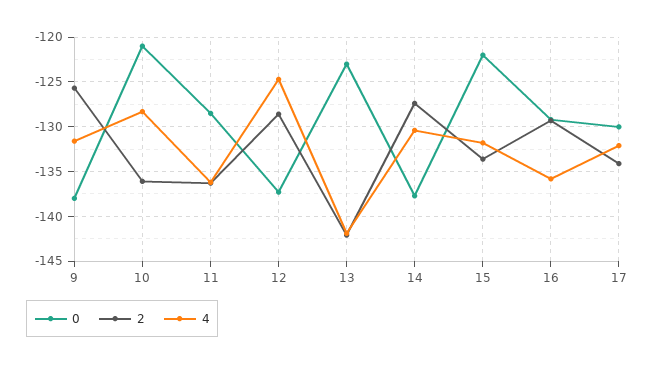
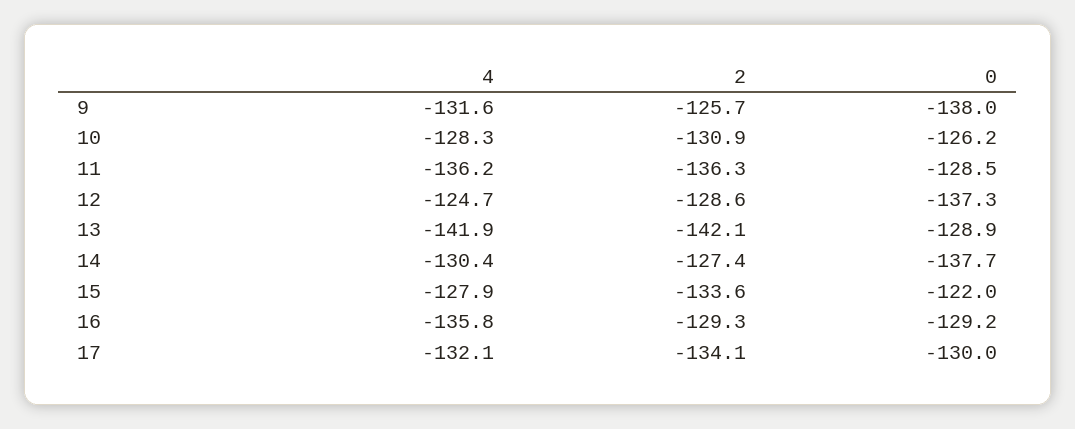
0, 10: -121 -> -126.2
2, 10: -136 -> -130.9
0, 13: -123 -> -128.9
4, 15: -132 -> -127.9

